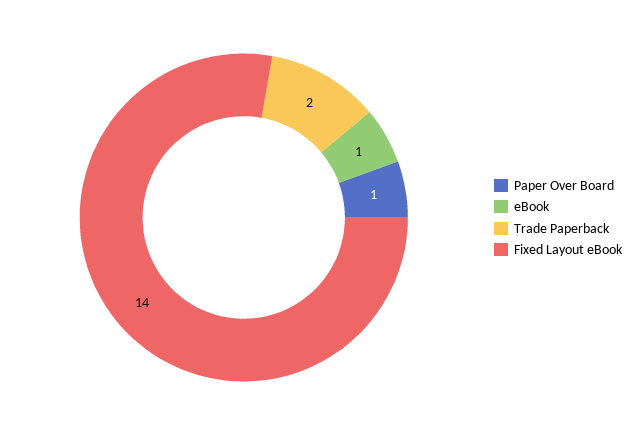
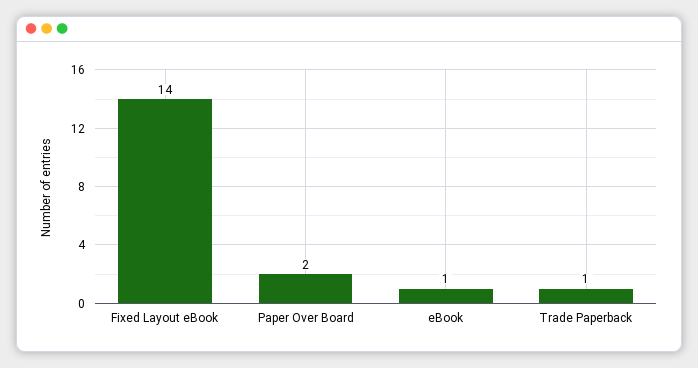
Paper Over Board: 1 -> 2
Trade Paperback: 2 -> 1

